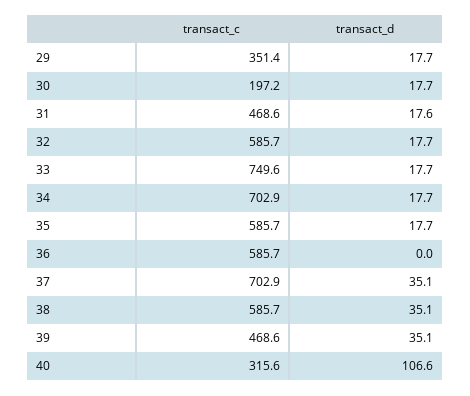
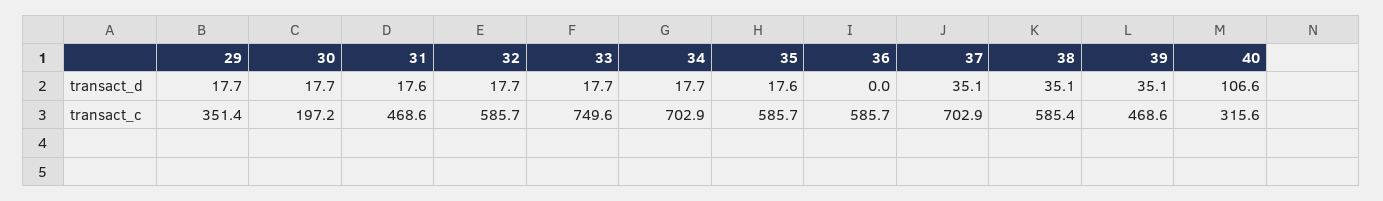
transact_d, 35: 17.7 -> 17.6
transact_c, 38: 585.7 -> 585.4

